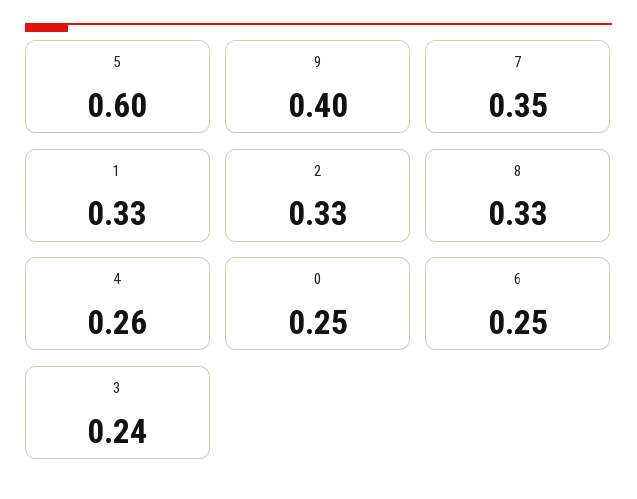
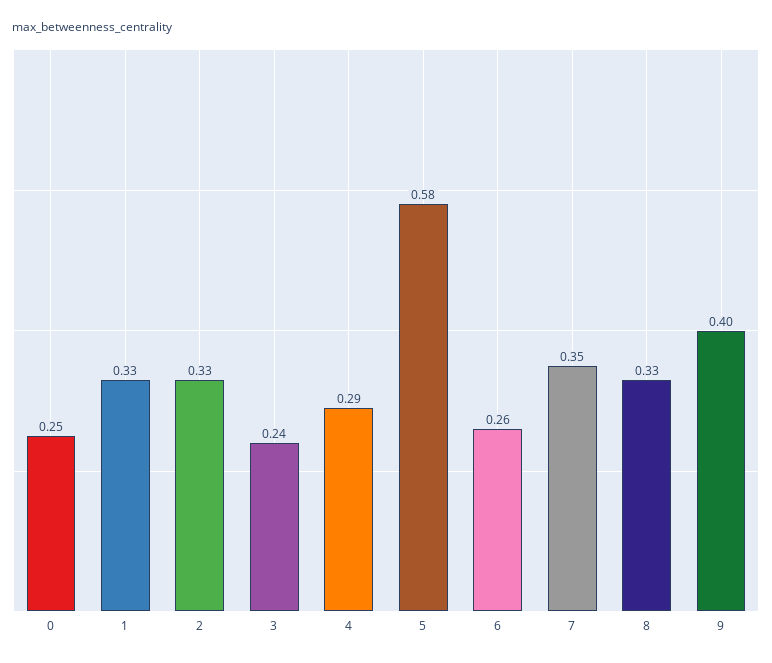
5: 0.6 -> 0.58
4: 0.26 -> 0.29
6: 0.25 -> 0.26

